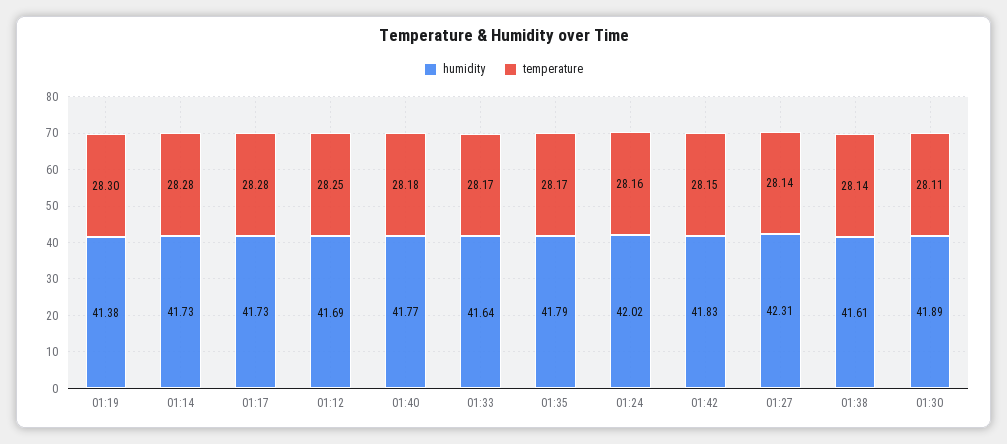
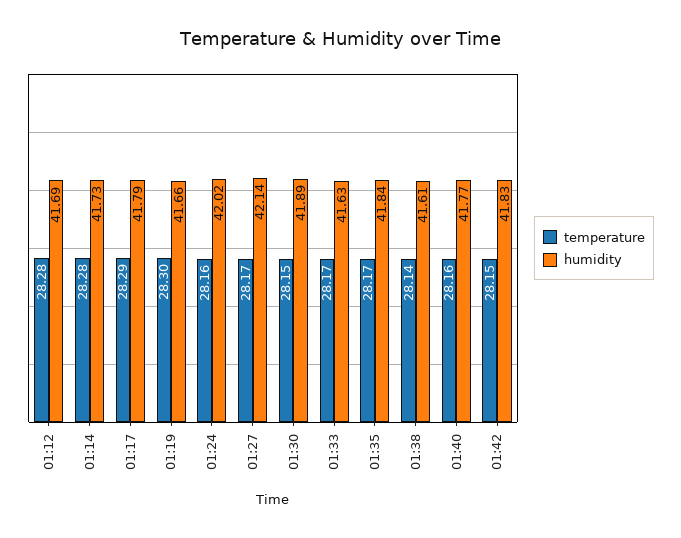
humidity, 01:19: 41.38 -> 41.66
humidity, 01:17: 41.73 -> 41.79
temperature, 01:17: 28.28 -> 28.29
temperature, 01:12: 28.25 -> 28.28
temperature, 01:40: 28.18 -> 28.16
humidity, 01:33: 41.64 -> 41.63
humidity, 01:35: 41.79 -> 41.84
humidity, 01:27: 42.31 -> 42.14
temperature, 01:27: 28.14 -> 28.17
temperature, 01:30: 28.11 -> 28.15

